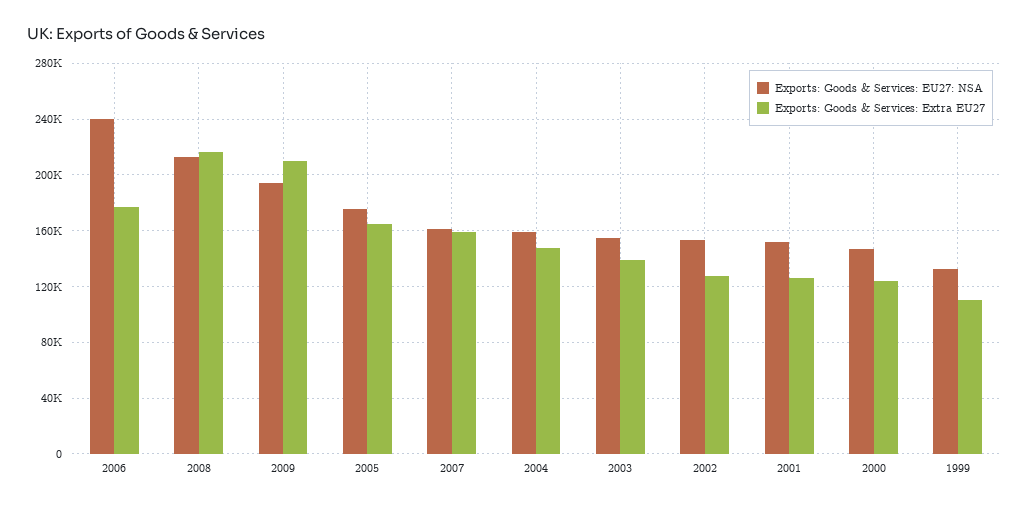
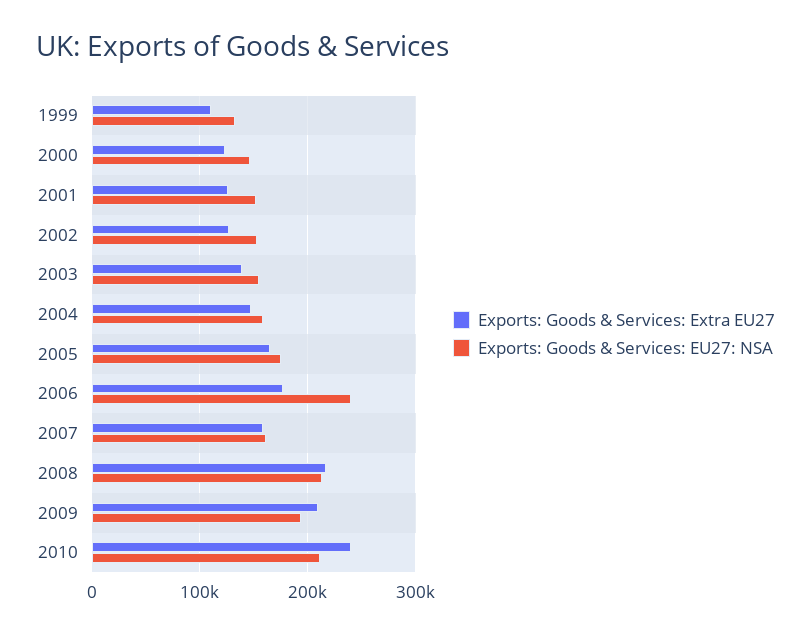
Exports: Goods & Services: Extra EU27, 2010: none -> 240000
Exports: Goods & Services: EU27: NSA, 2010: none -> 210000

